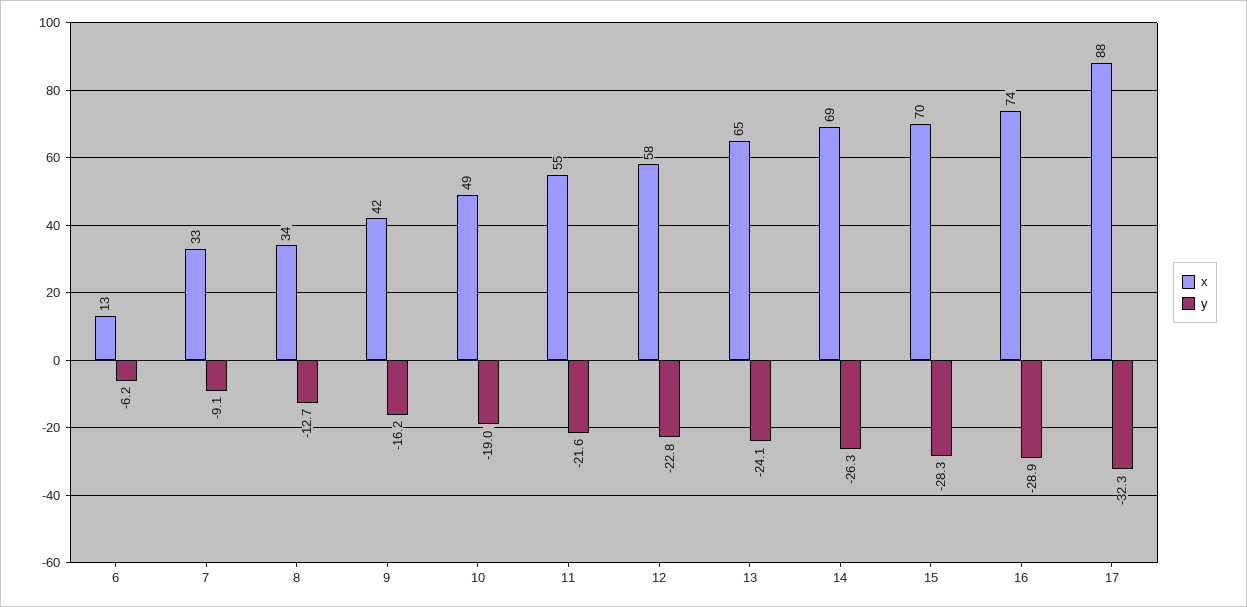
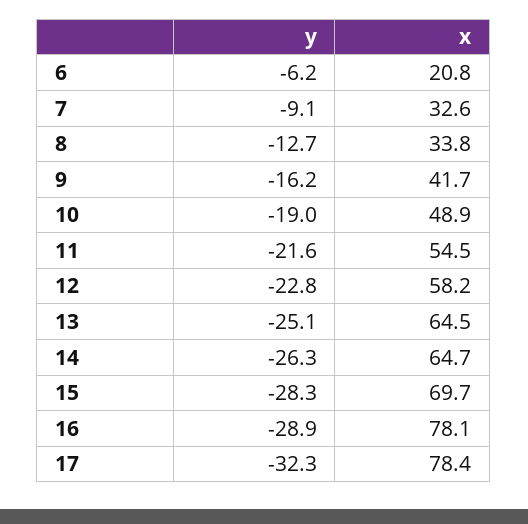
x, 6: 13 -> 20.8
y, 13: -24.1 -> -25.1
x, 14: 69 -> 64.7
x, 16: 74 -> 78.1
x, 17: 88 -> 78.4

